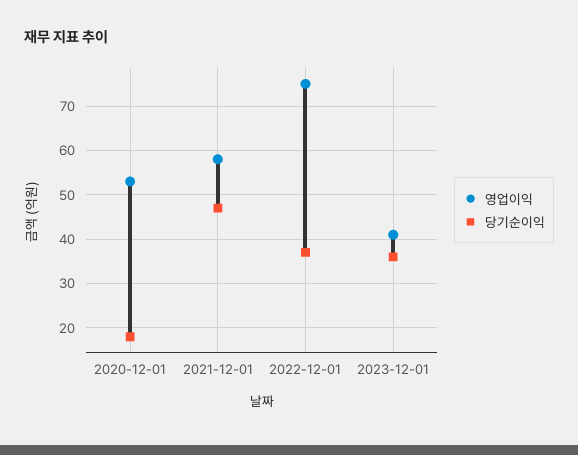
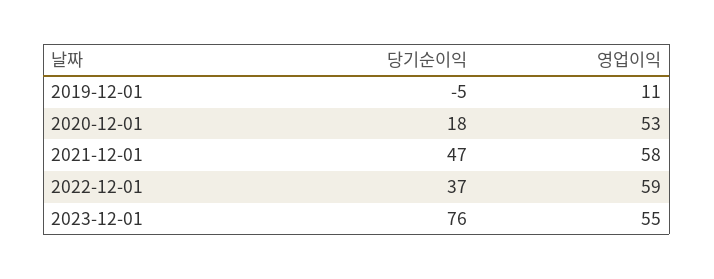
영업이익, 2022-12-01: 75 -> 59
영업이익, 2023-12-01: 40 -> 55
당기순이익, 2023-12-01: 35 -> 76
당기순이익, 2019-12-01: none -> -5
영업이익, 2019-12-01: none -> 11

